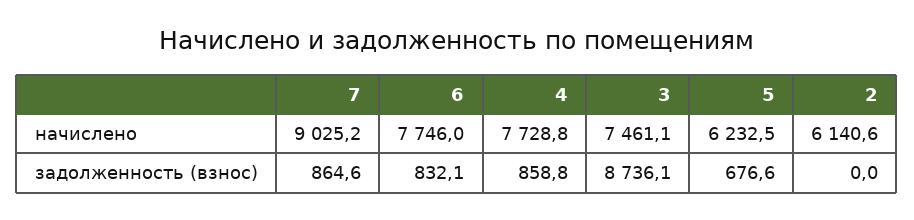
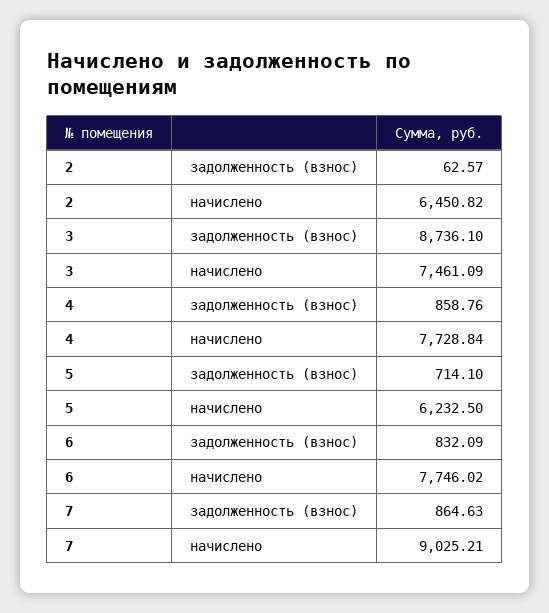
2, начислено: 6140.6 -> 6450.82
5, задолженность (взнос): 676.6 -> 714.1
2, задолженность (взнос): 0 -> 62.57

